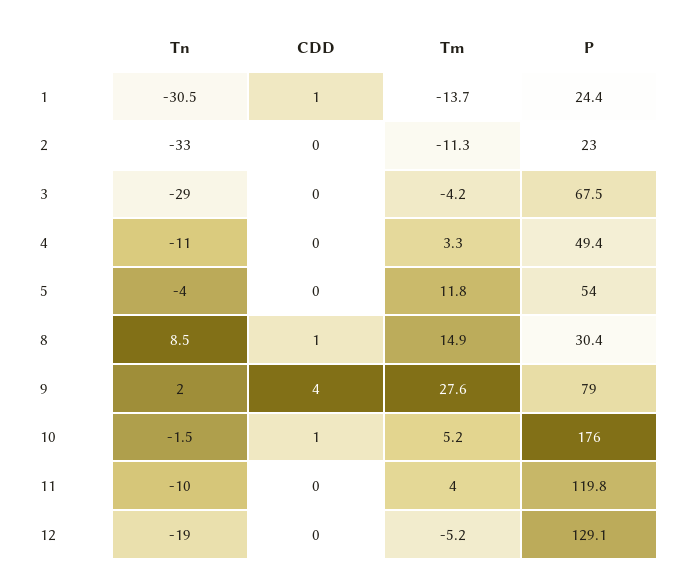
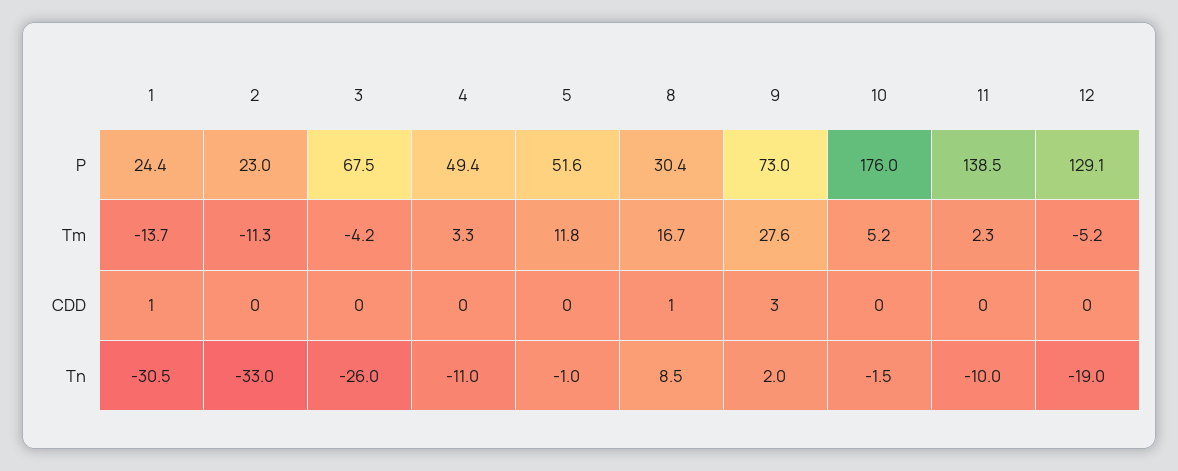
Tn, 3: -29 -> -26
Tn, 5: -4 -> -1
P, 5: 54 -> 51.6
Tm, 8: 14.9 -> 16.7
CDD, 9: 4 -> 3
P, 9: 79 -> 73
CDD, 10: 1 -> 0
Tm, 11: 4 -> 2.3
P, 11: 119.8 -> 138.5

